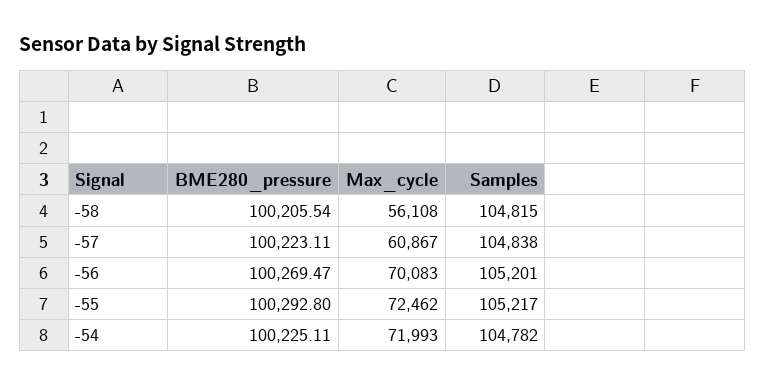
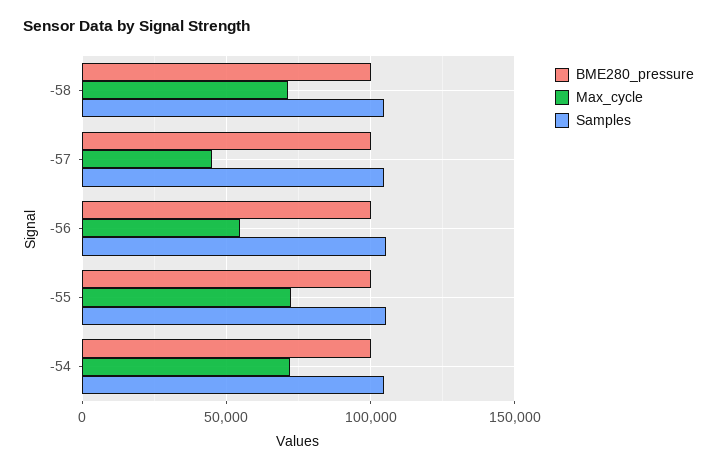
Max_cycle, -58: 56108 -> 70000
Max_cycle, -57: 60867 -> 45000
Max_cycle, -56: 70083 -> 55000

